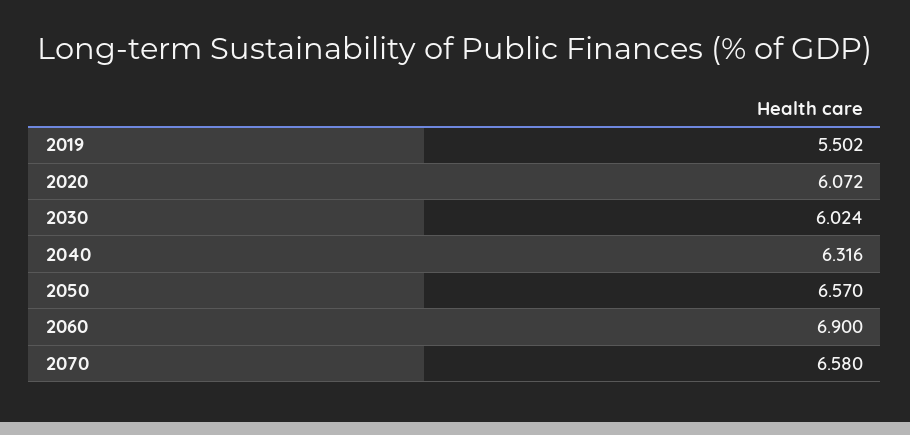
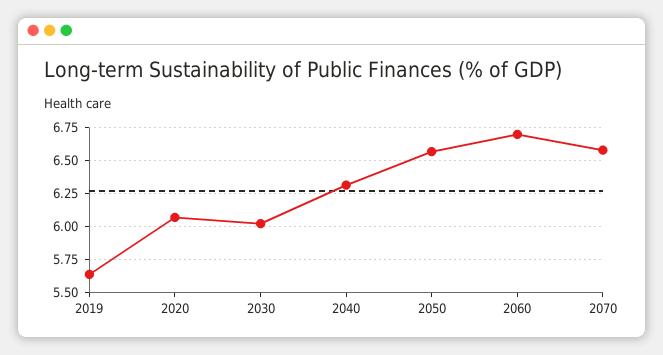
2019: 5.502 -> 5.65
2060: 6.9 -> 6.7

